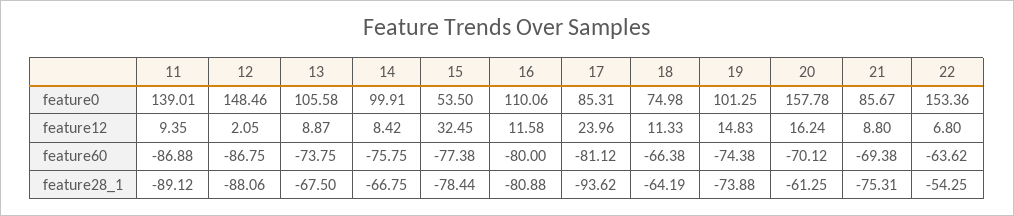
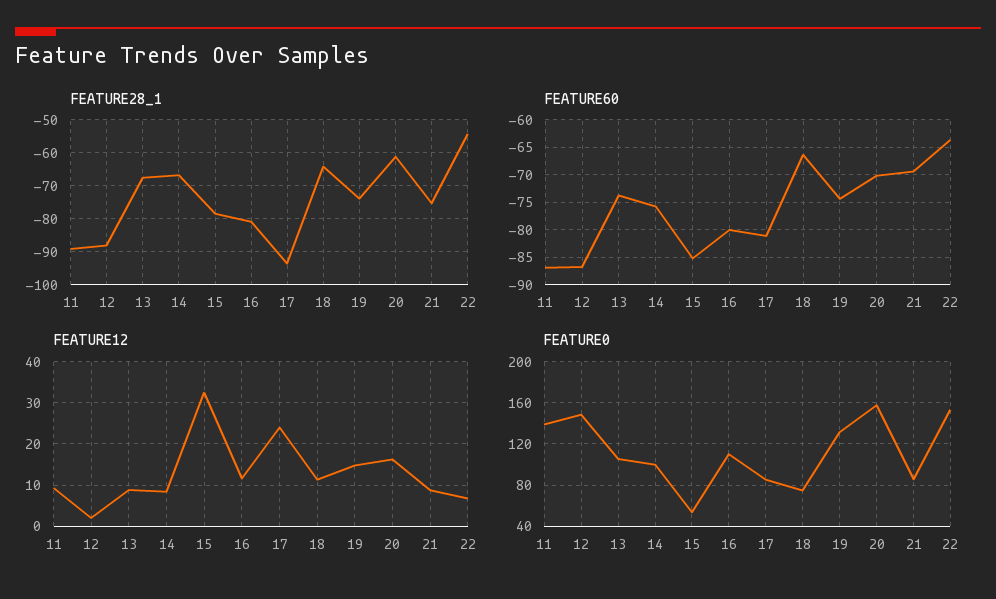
feature0, 19: 101.25 -> 130
feature60, 15: -77.38 -> -85

